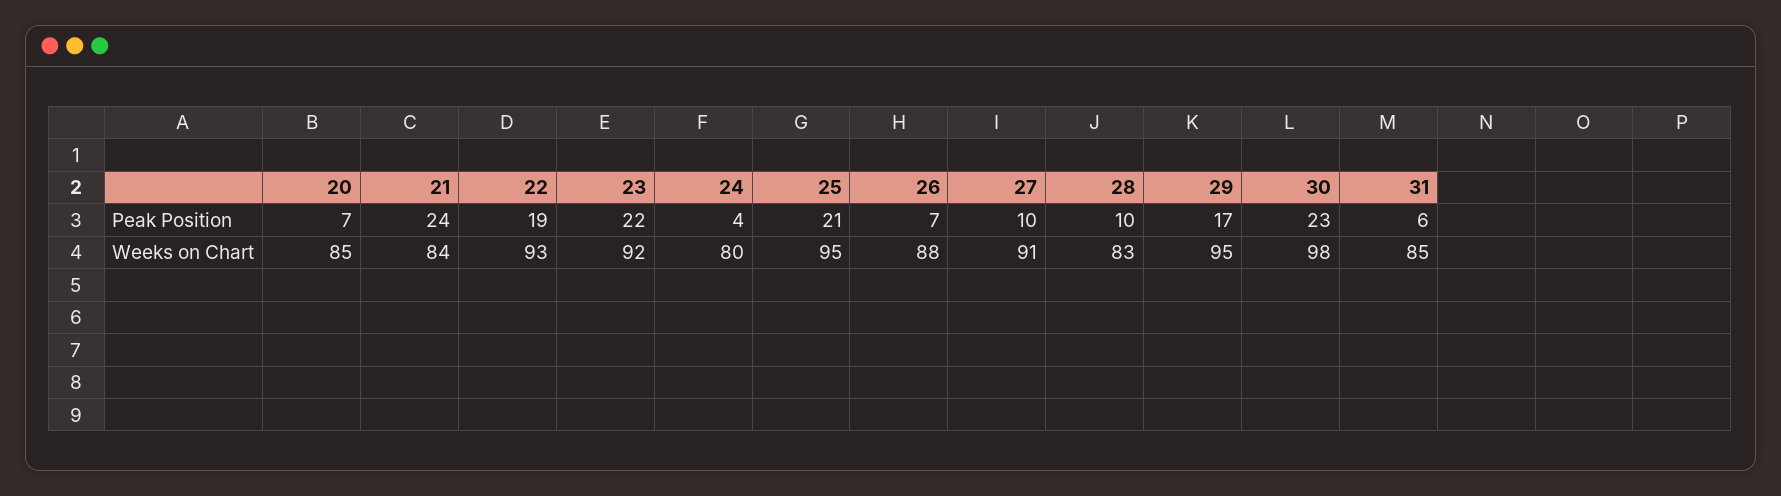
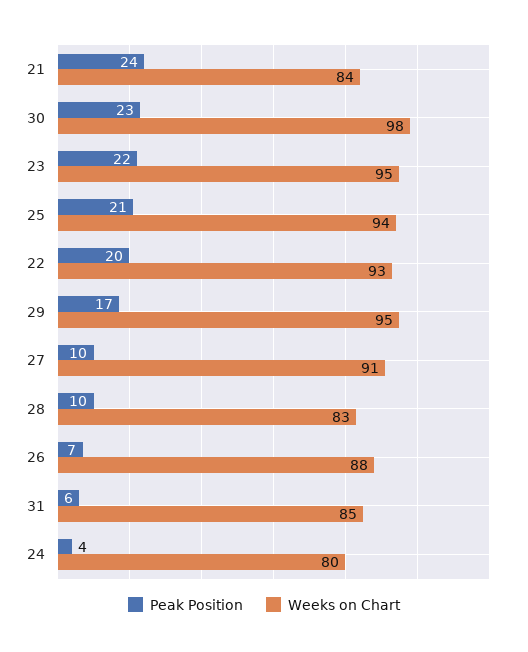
Peak Position, 20: 7 -> none
Peak Position, 22: 19 -> 20
Weeks on Chart, 20: 85 -> none
Weeks on Chart, 23: 92 -> 95
Weeks on Chart, 25: 95 -> 94

